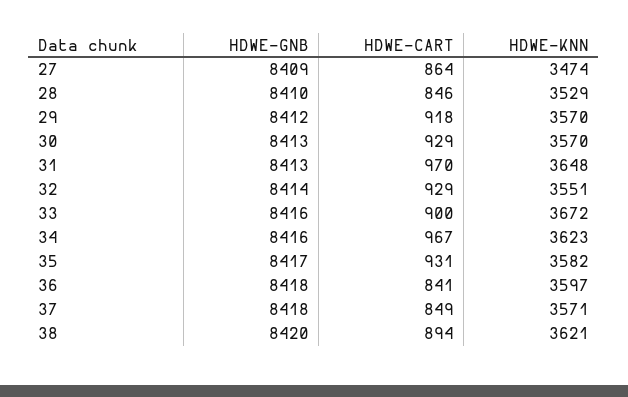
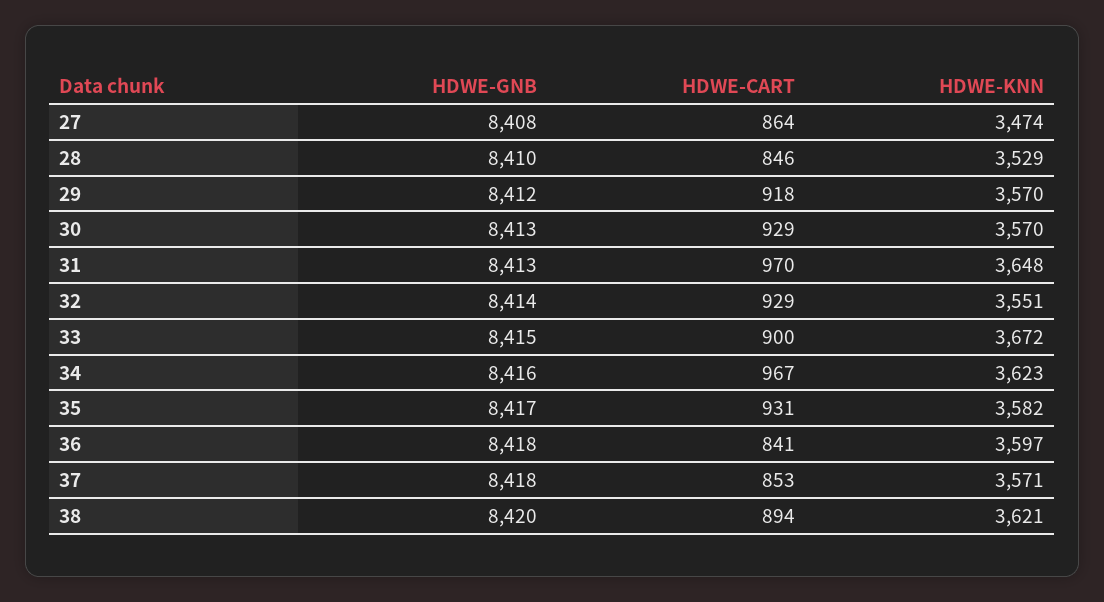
HDWE-GNB, 27: 8409 -> 8408
HDWE-GNB, 33: 8416 -> 8415
HDWE-CART, 37: 849 -> 853

